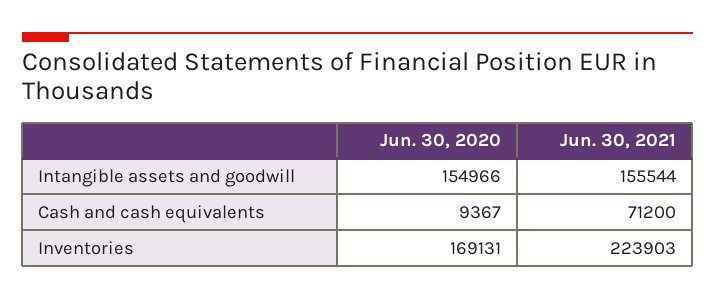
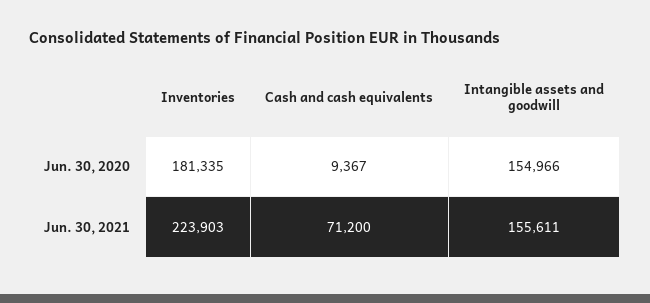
Jun. 30, 2021, Intangible assets and goodwill: 155544 -> 155611
Jun. 30, 2020, Inventories: 169131 -> 181335

